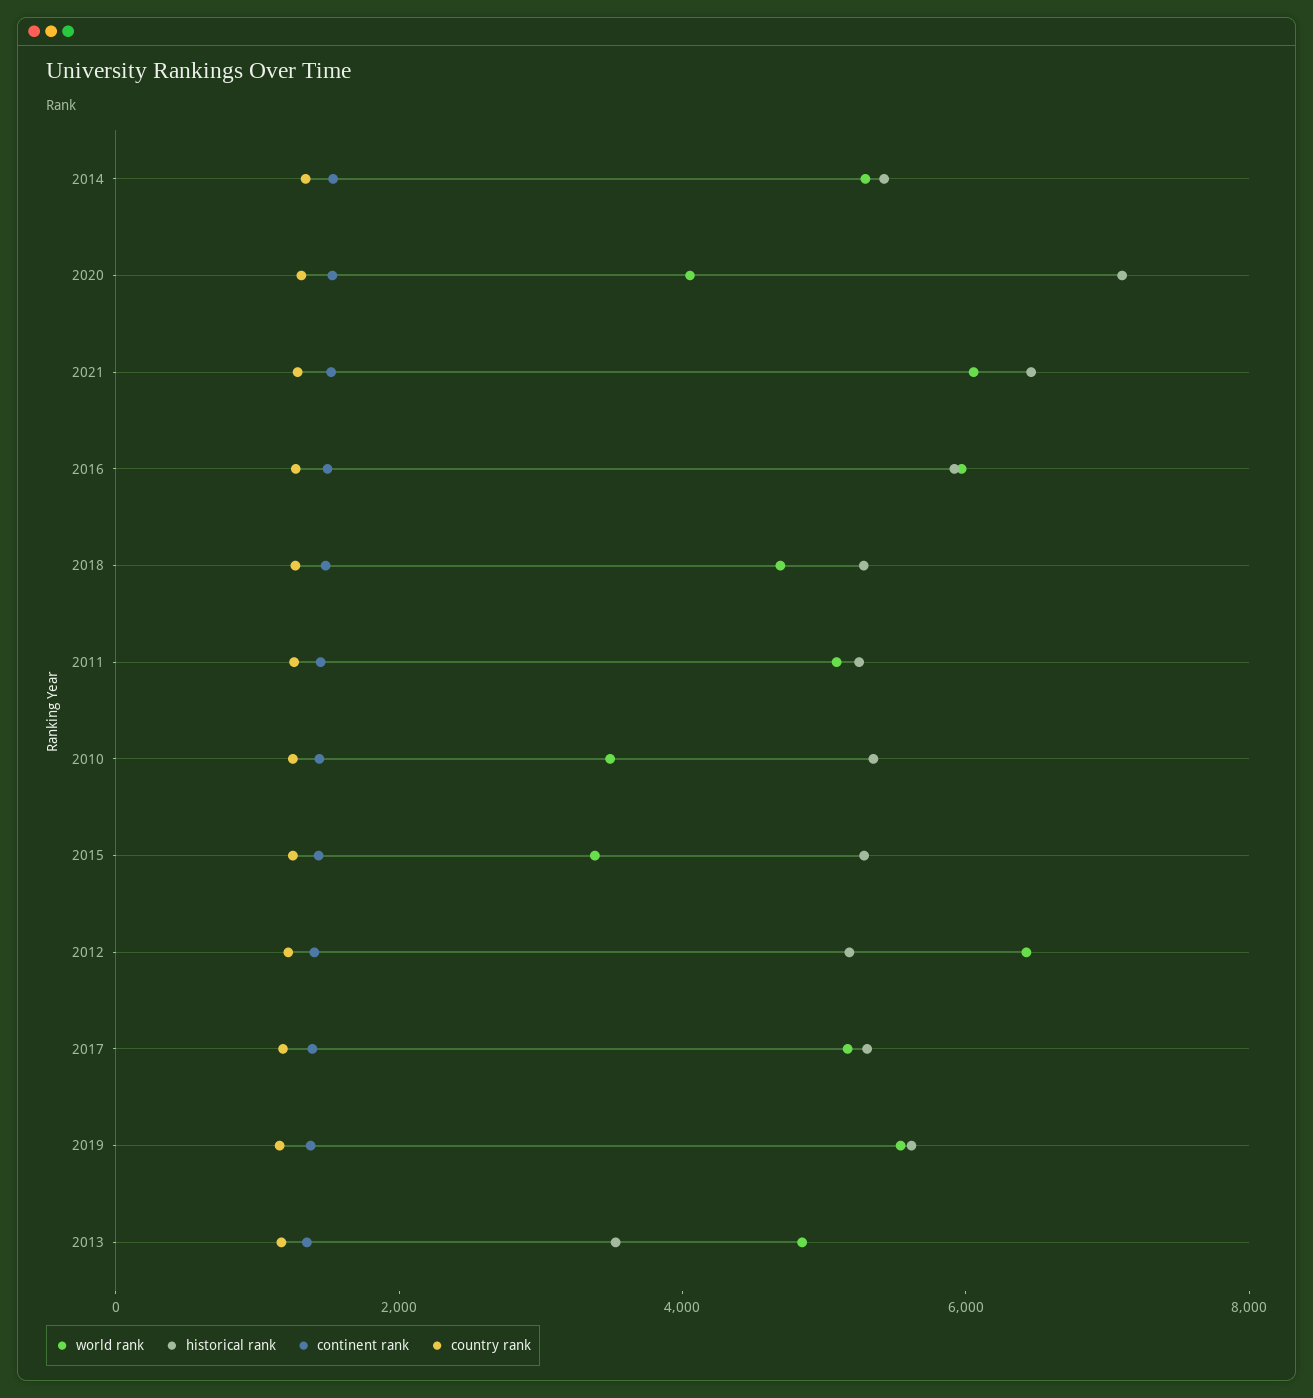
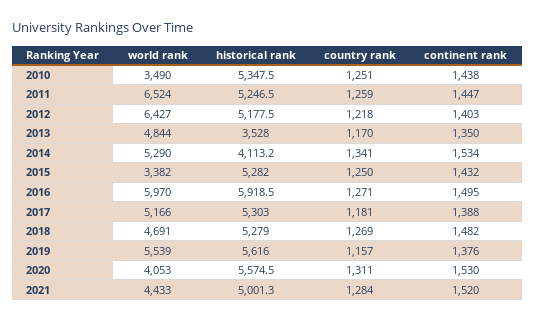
historical rank, 2014: 5500 -> 4113.2
historical rank, 2020: 7000 -> 5574.5
world rank, 2021: 6000 -> 4433
historical rank, 2021: 6500 -> 5001.3
world rank, 2011: 5000 -> 6524

